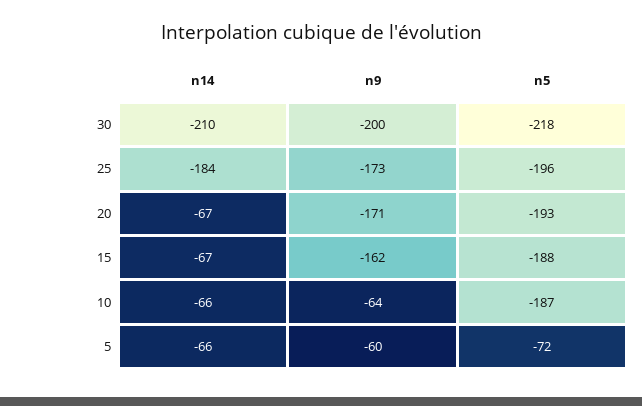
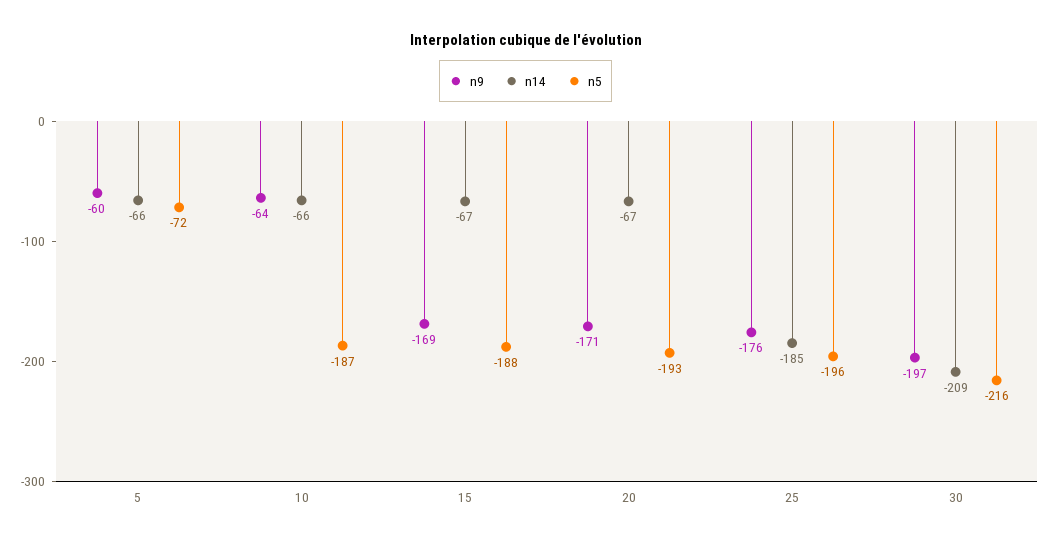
n14, 30: -210 -> -209
n9, 30: -200 -> -197
n5, 30: -218 -> -216
n14, 25: -184 -> -185
n9, 25: -173 -> -176
n9, 15: -162 -> -169

